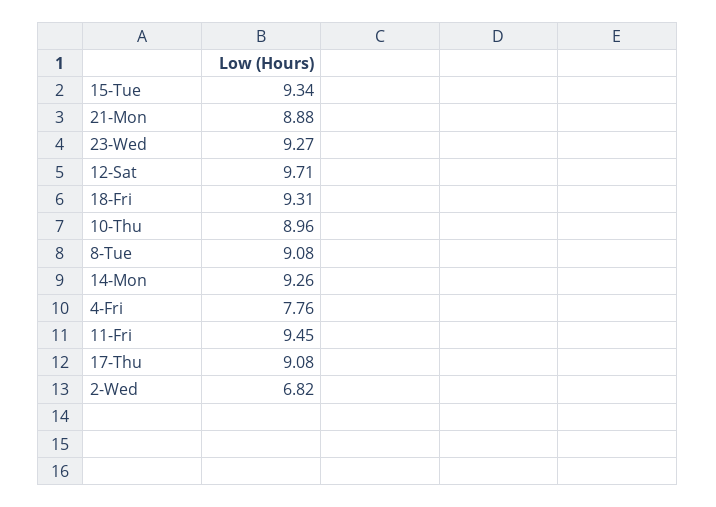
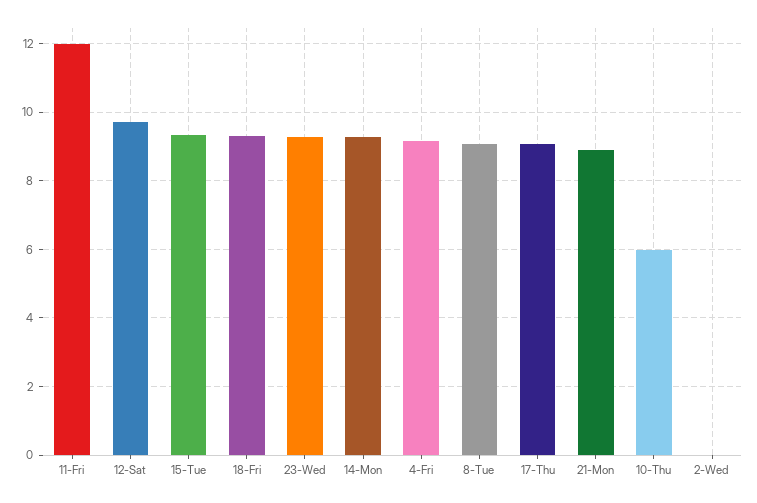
10-Thu: 8.96 -> 6
4-Fri: 7.76 -> 9.2
11-Fri: 9.45 -> 12
2-Wed: 6.82 -> 0

